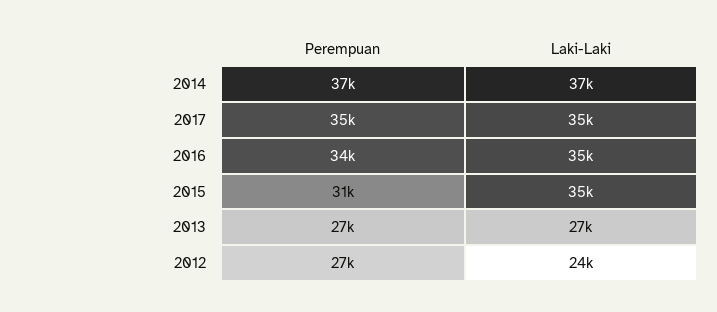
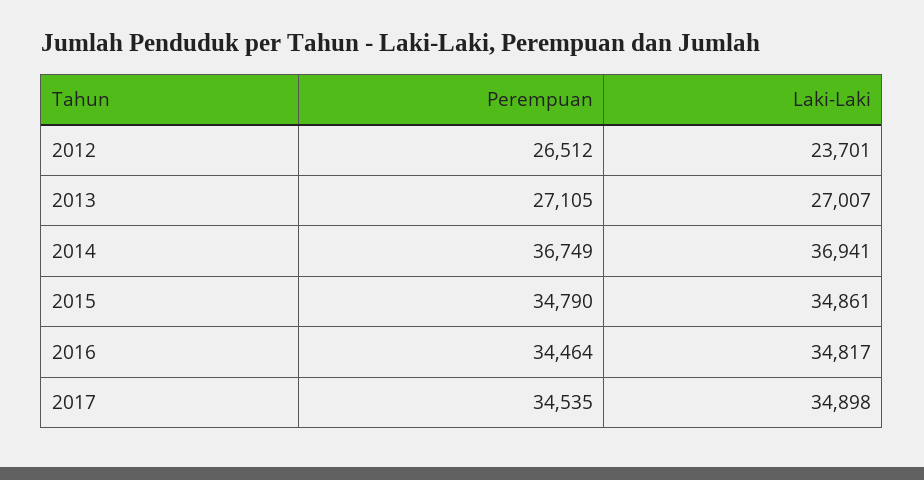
Perempuan, 2015: 31000 -> 34790

